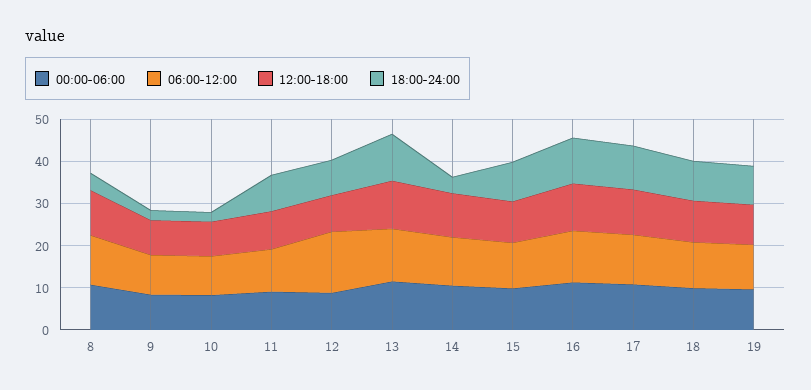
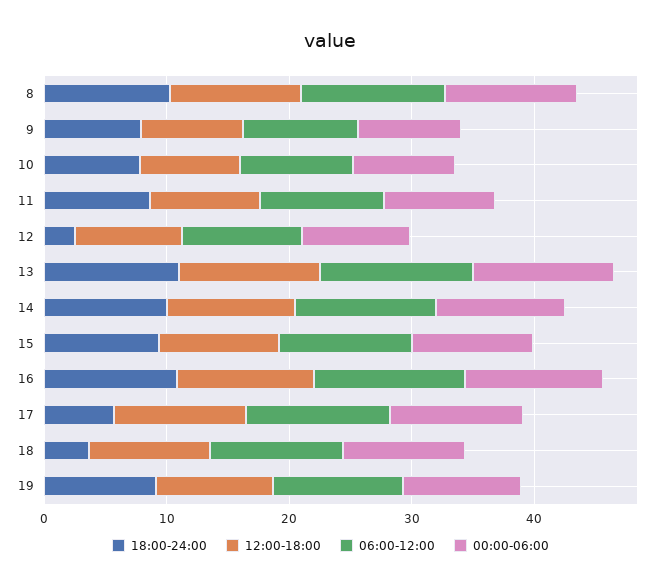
18:00-24:00, 8: 4 -> 10
18:00-24:00, 9: 2 -> 8
18:00-24:00, 10: 2 -> 8
06:00-12:00, 12: 14 -> 10
18:00-24:00, 12: 8 -> 2
18:00-24:00, 14: 4 -> 10
18:00-24:00, 17: 10 -> 6
18:00-24:00, 18: 10 -> 4

